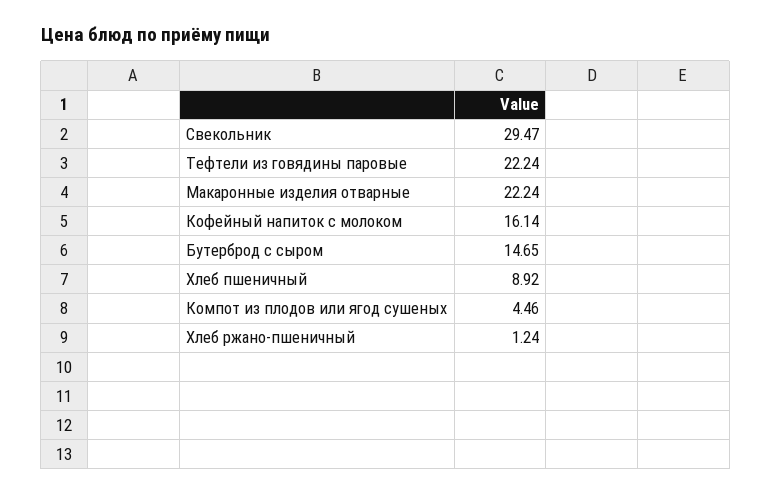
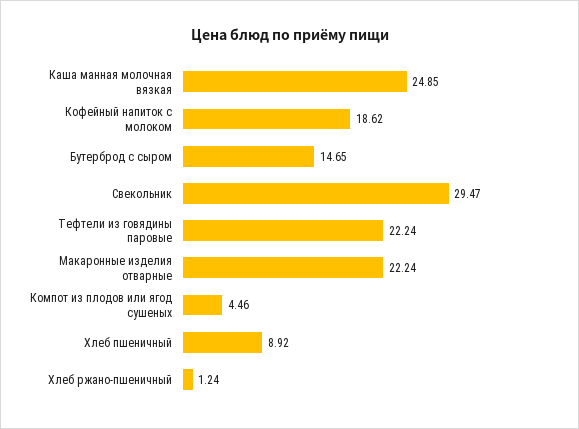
Кофейный напиток с молоком: 16.14 -> 18.62
Каша манная молочная вязкая: none -> 24.85

